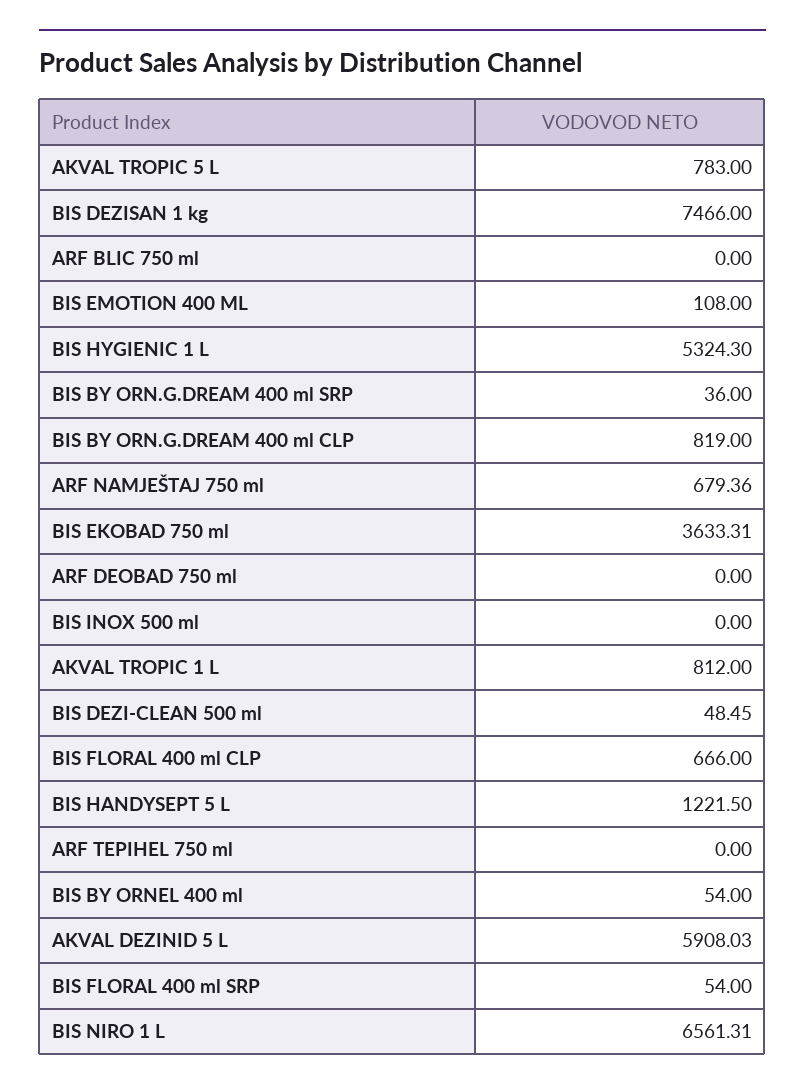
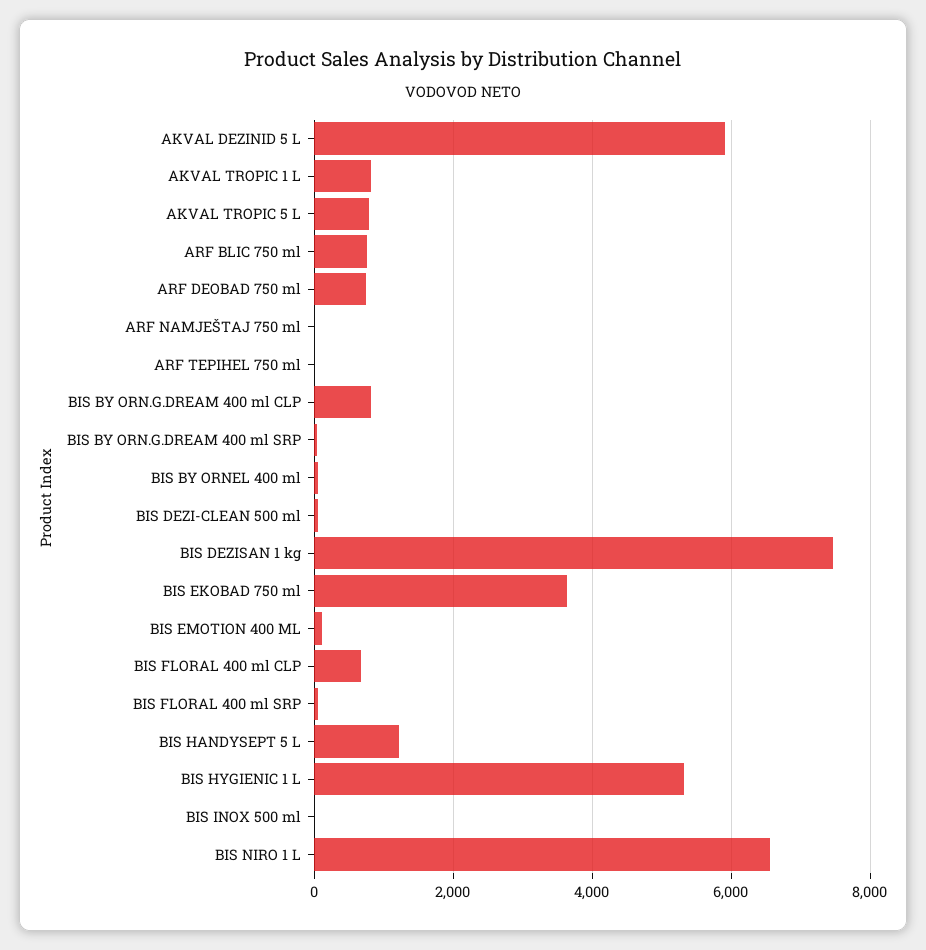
ARF BLIC 750 ml: 0 -> 800
ARF NAMJEŠTAJ 750 ml: 679.36 -> 0
ARF DEOBAD 750 ml: 0 -> 800

